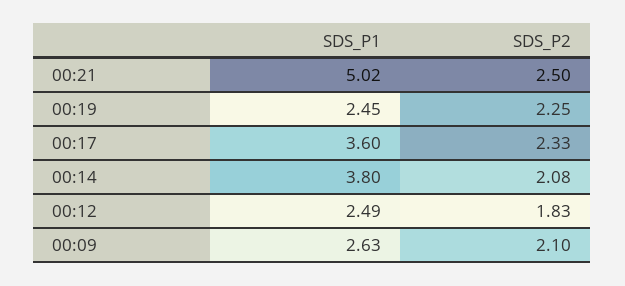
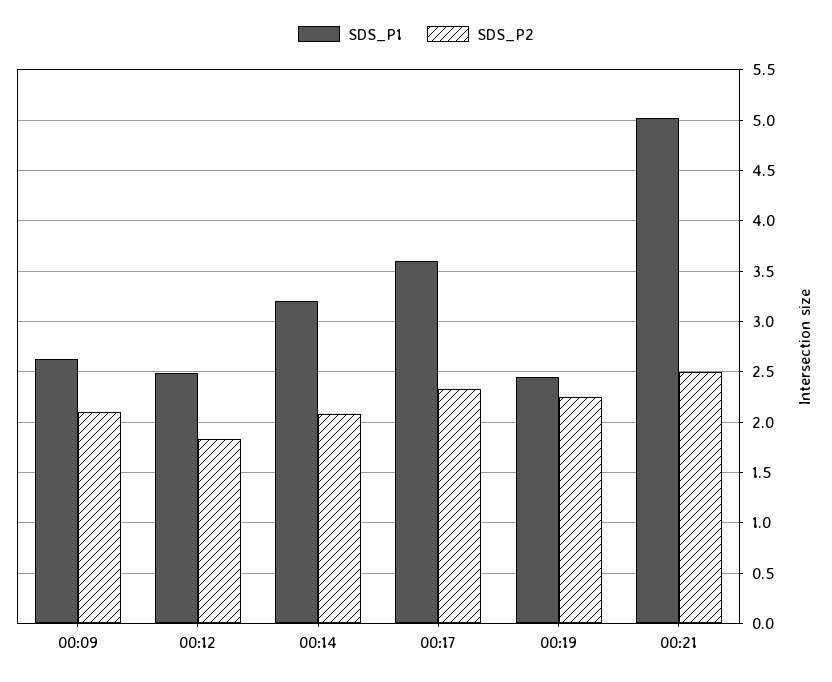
SDS_P1, 00:14: 3.8 -> 3.2

